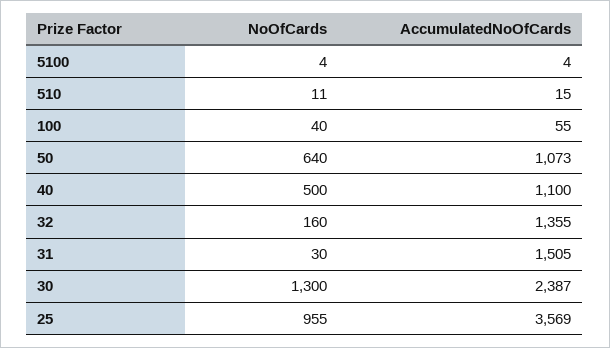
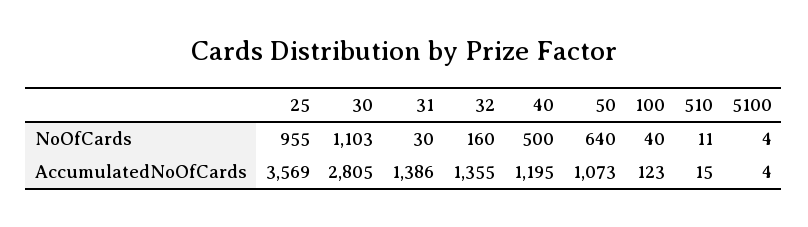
AccumulatedNoOfCards, 100: 55 -> 123
AccumulatedNoOfCards, 40: 1100 -> 1195
AccumulatedNoOfCards, 31: 1505 -> 1386
NoOfCards, 30: 1300 -> 1103
AccumulatedNoOfCards, 30: 2387 -> 2805

